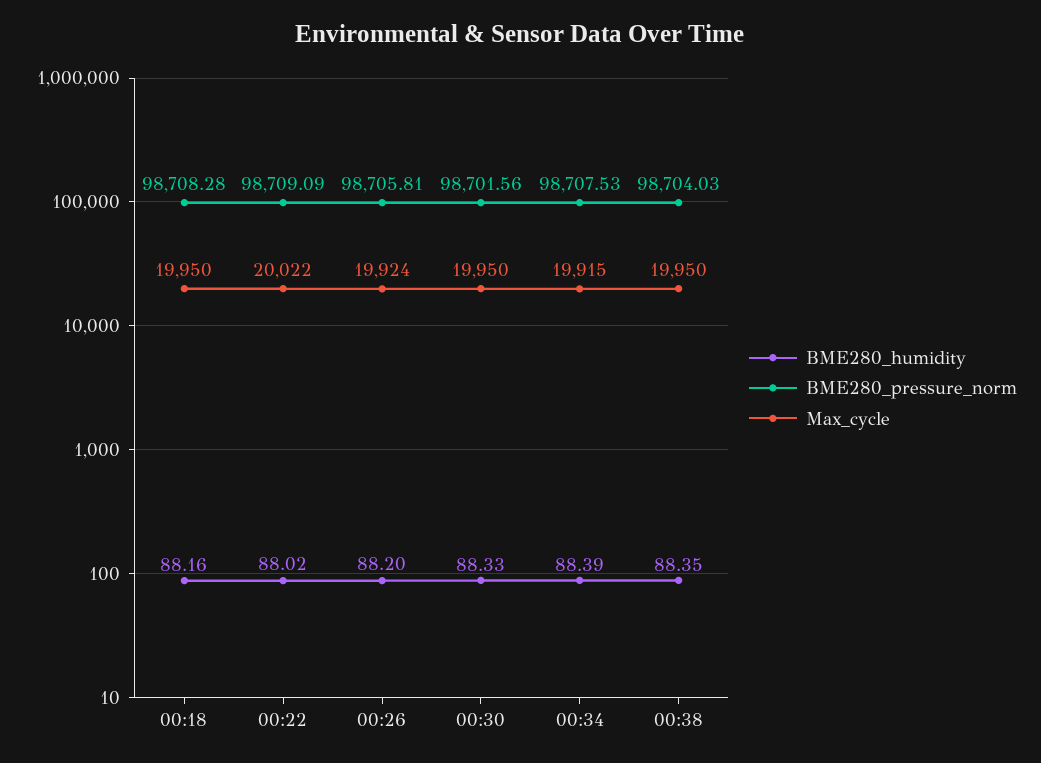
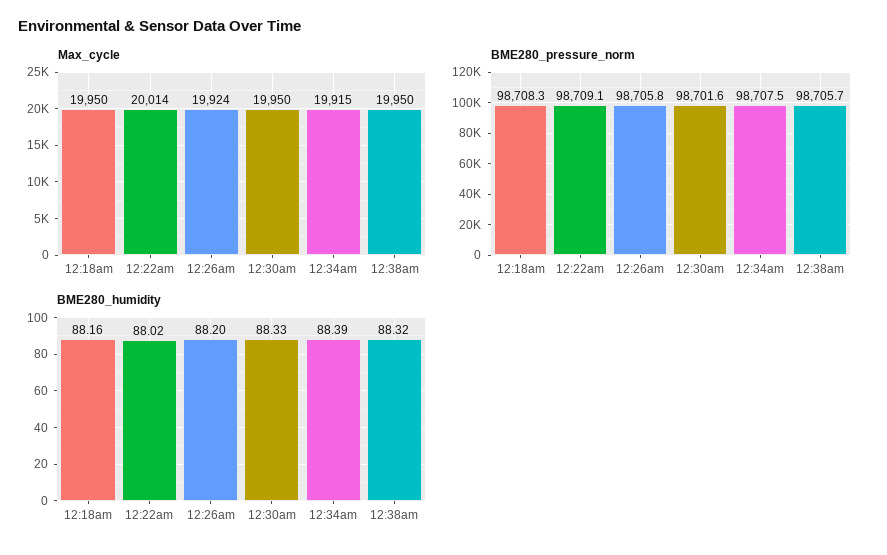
Max_cycle, 00:22: 20022 -> 20014
BME280_humidity, 00:38: 88.35 -> 88.32
BME280_pressure_norm, 00:38: 98704.03 -> 98705.7

